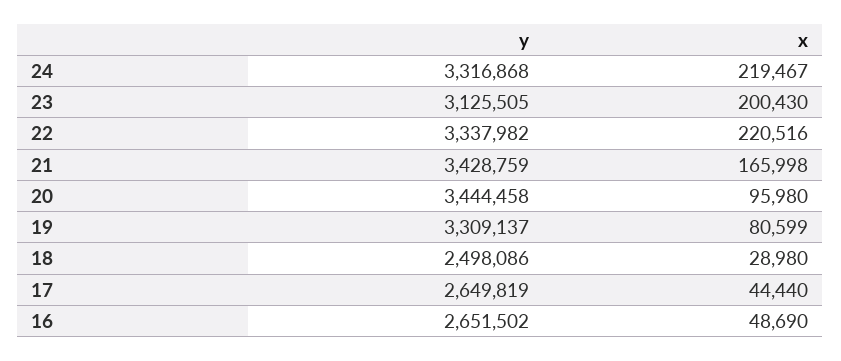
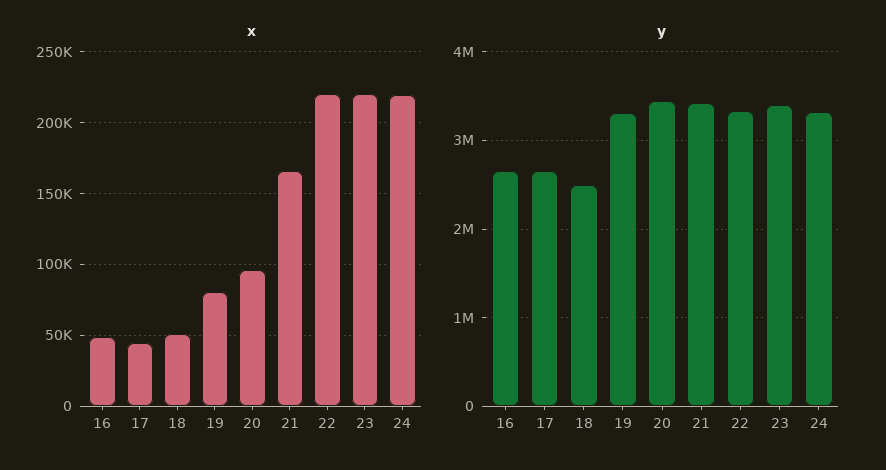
y, 23: 3125505 -> 3400000
x, 23: 200430 -> 220000
x, 18: 28980 -> 50000

